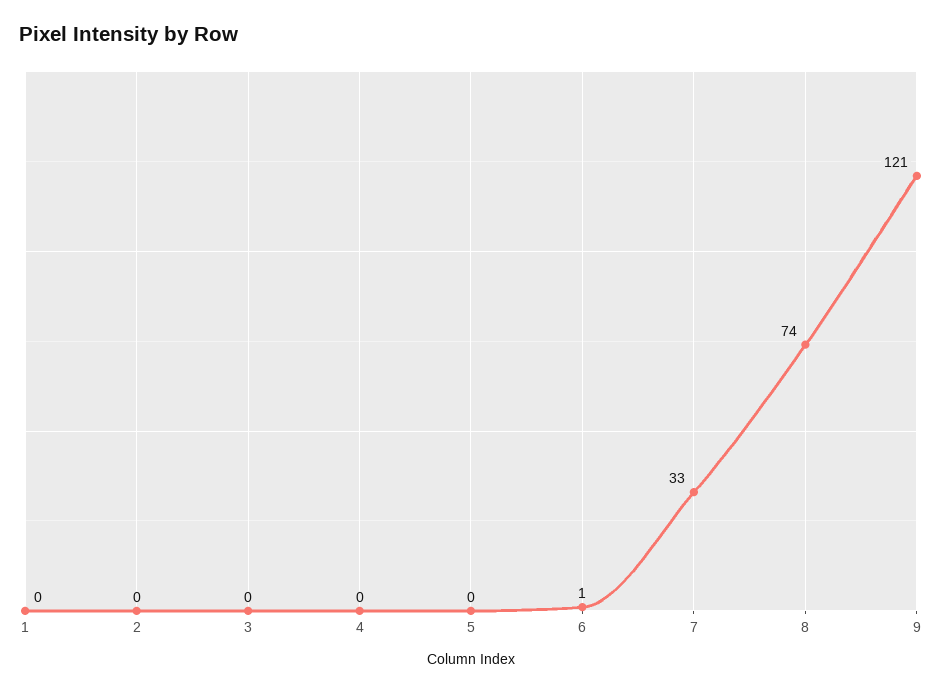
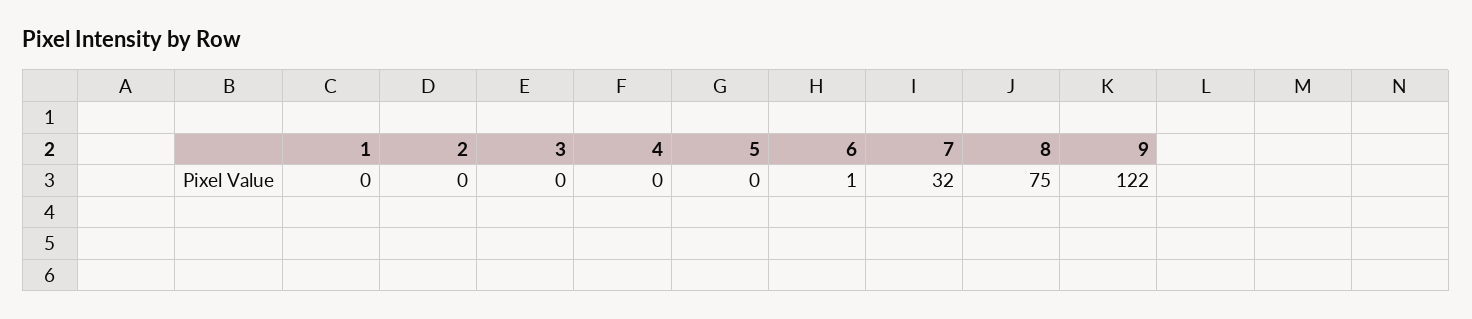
7: 33 -> 32
8: 74 -> 75
9: 121 -> 122

